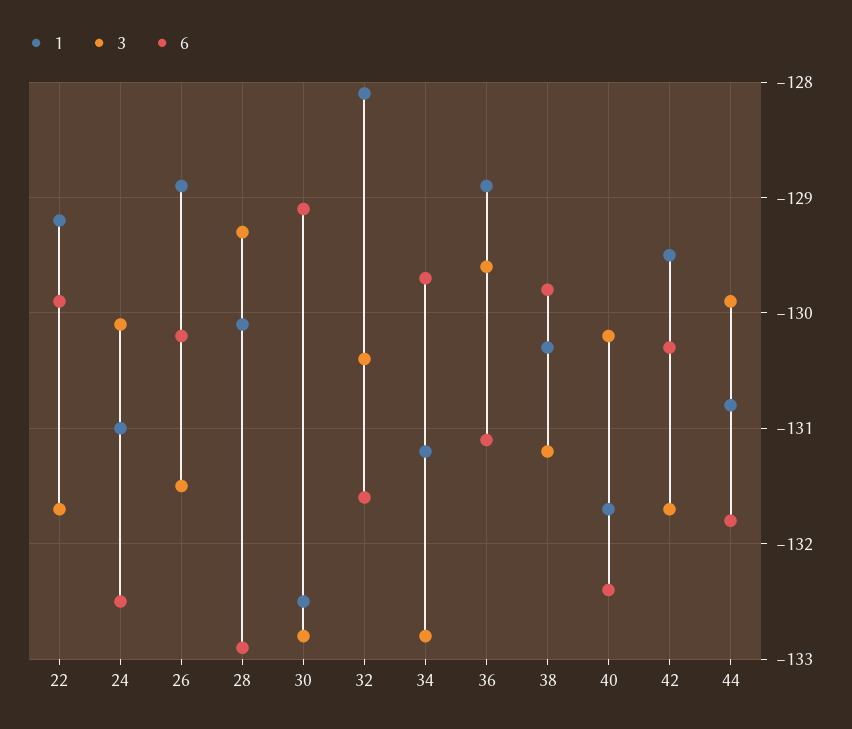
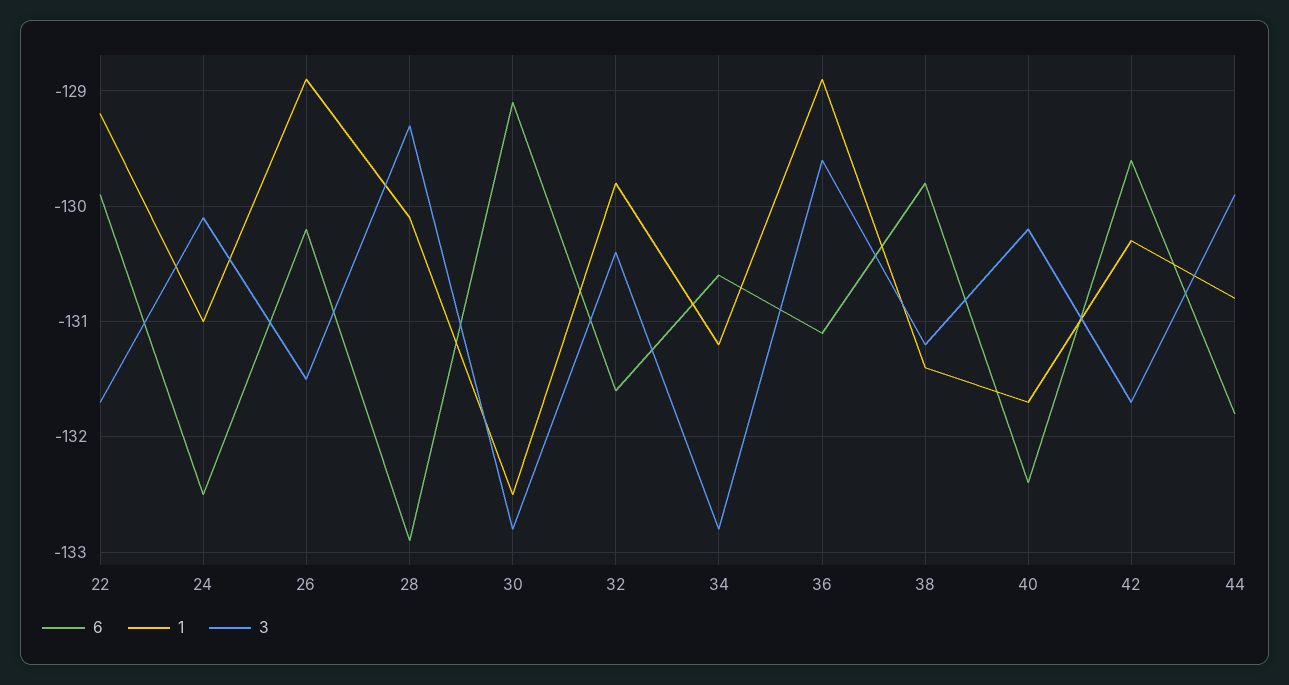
1, 32: -128.1 -> -129.8
6, 34: -129.7 -> -130.6
1, 38: -130.3 -> -131.4
1, 42: -129.5 -> -130.3
6, 42: -130.3 -> -129.6

